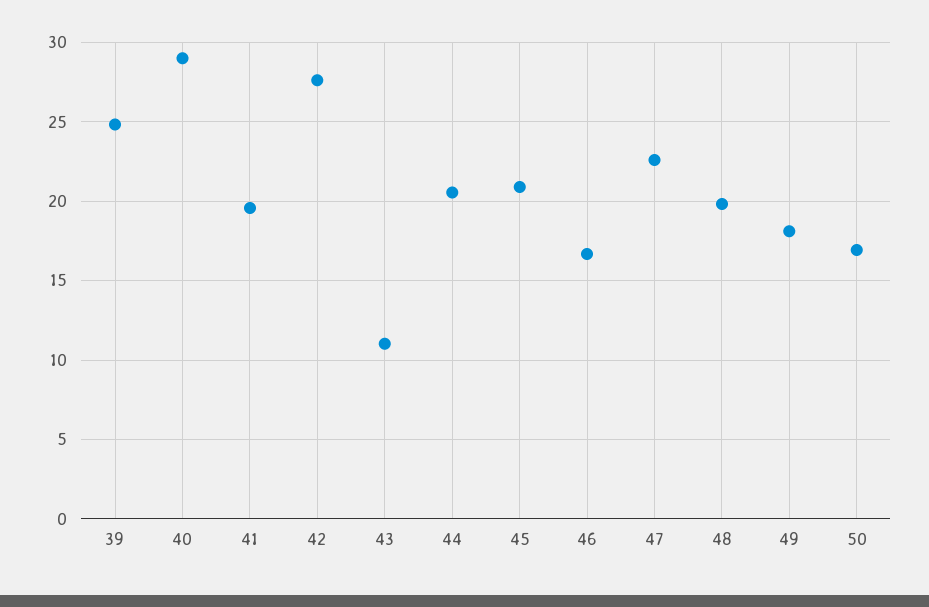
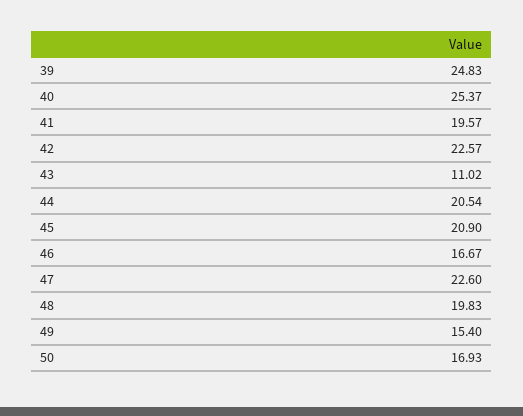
40: 29 -> 25.37
42: 27.5 -> 22.57
49: 18 -> 15.4

